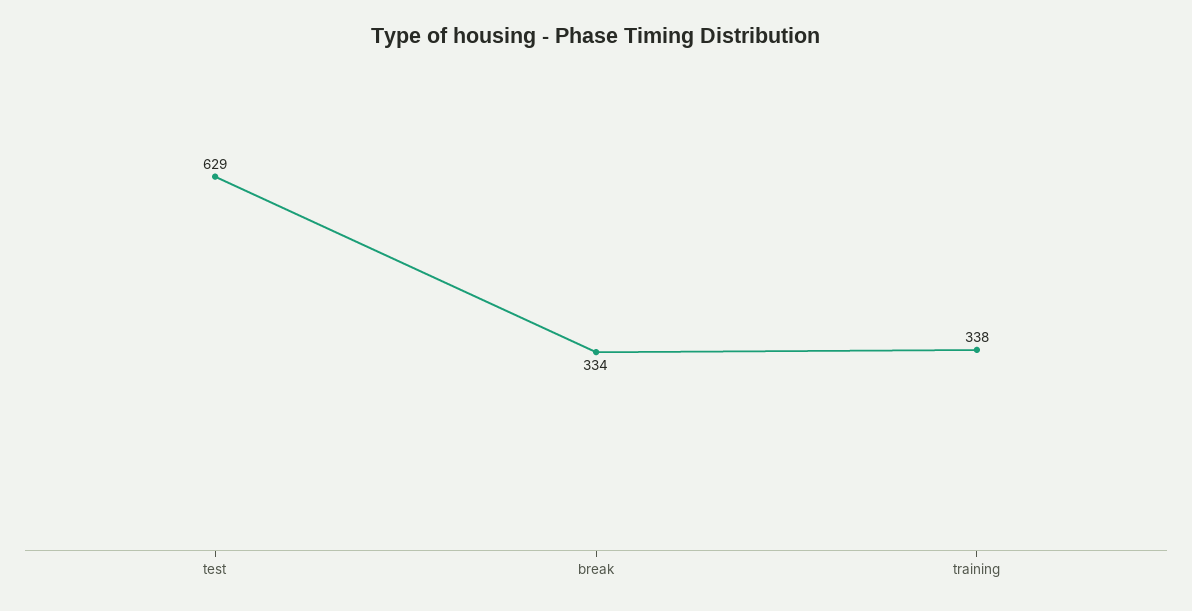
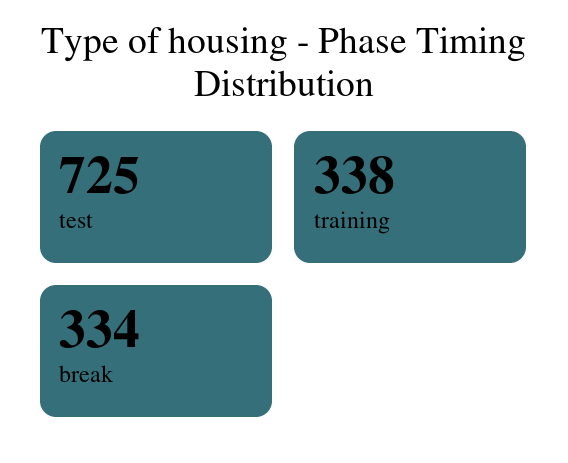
test: 629 -> 725

